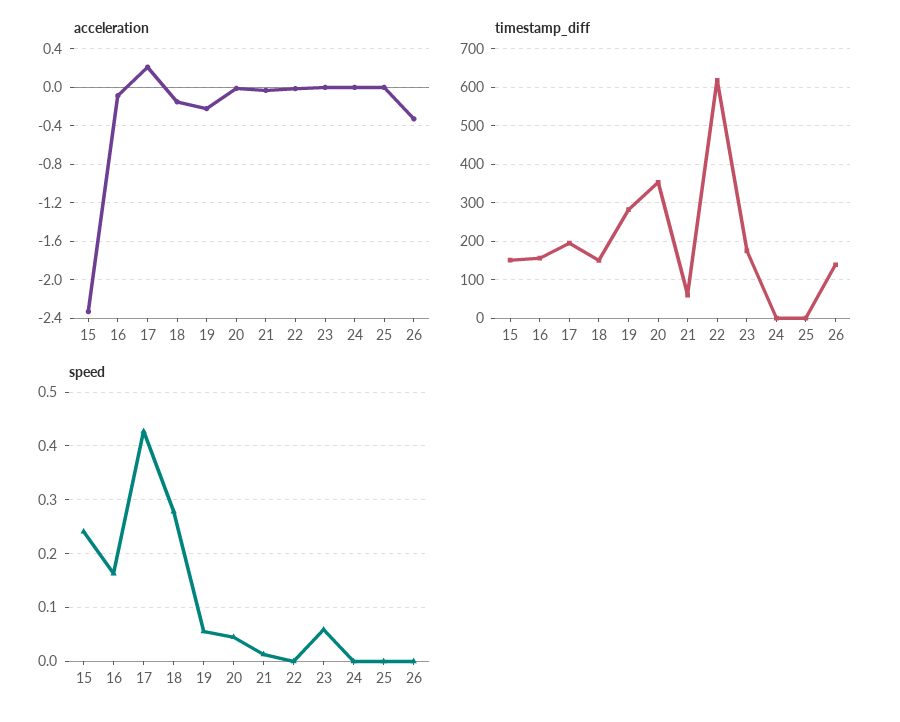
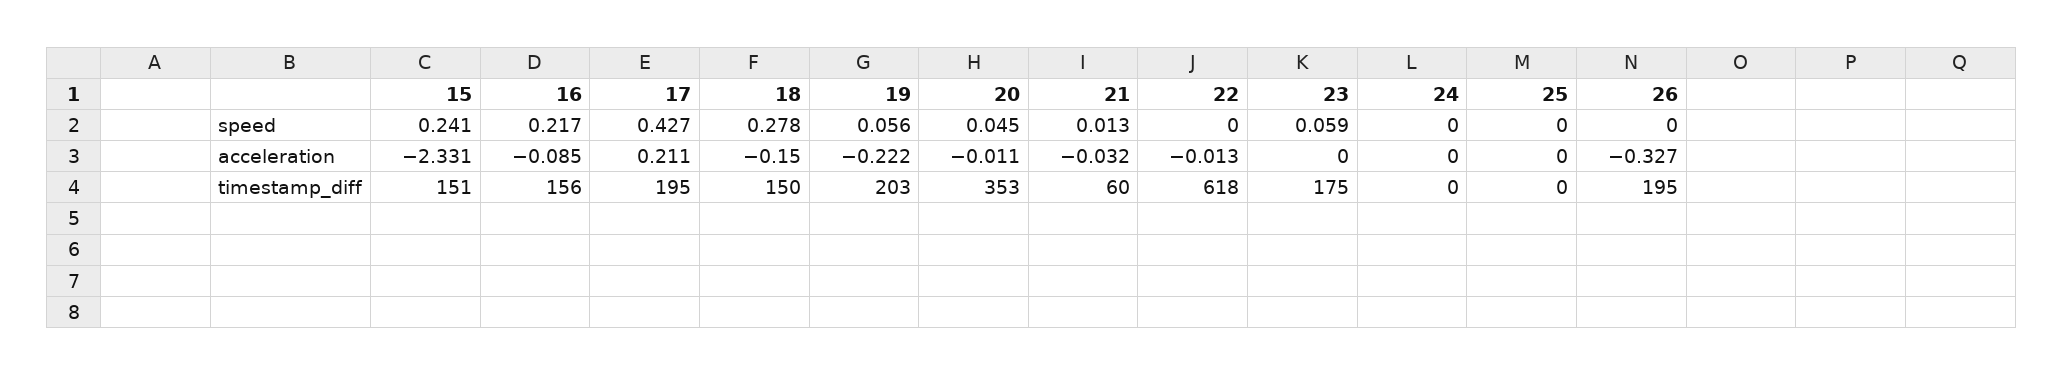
timestamp_diff, 19: 280 -> 203
timestamp_diff, 26: 140 -> 195
speed, 16: 0.16 -> 0.217

